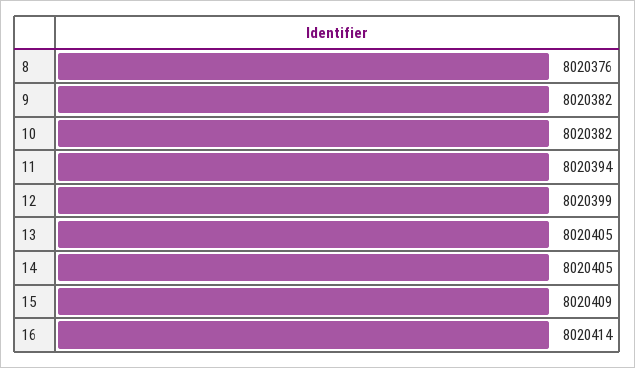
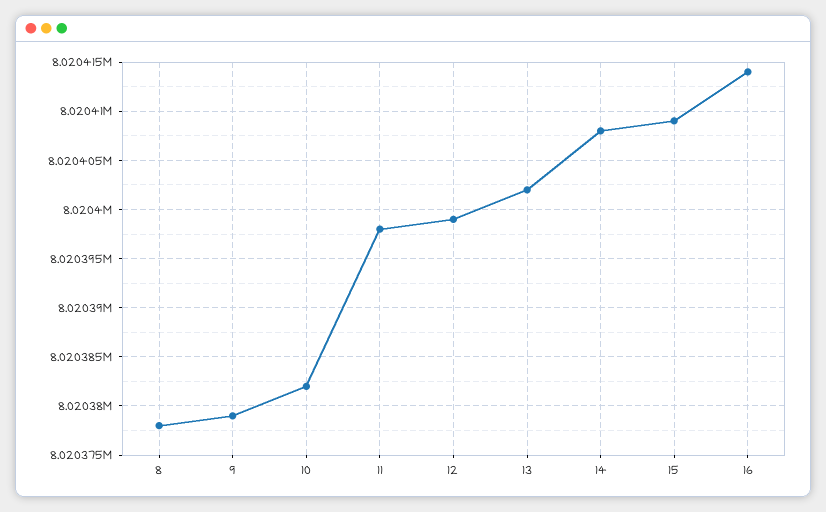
8: 8020376 -> 8020378
9: 8020382 -> 8020379
11: 8020394 -> 8020398
13: 8020405 -> 8020402
14: 8020405 -> 8020408

